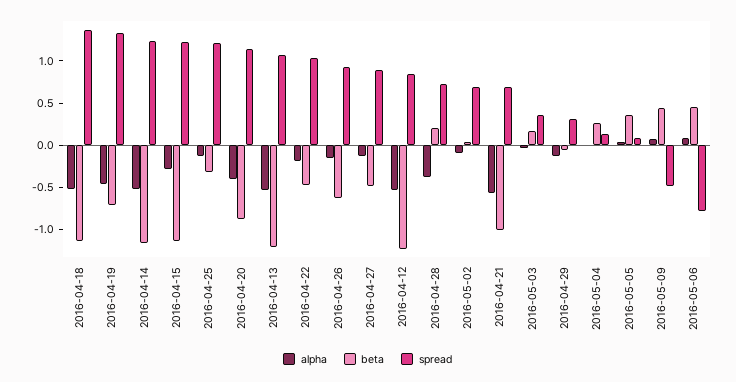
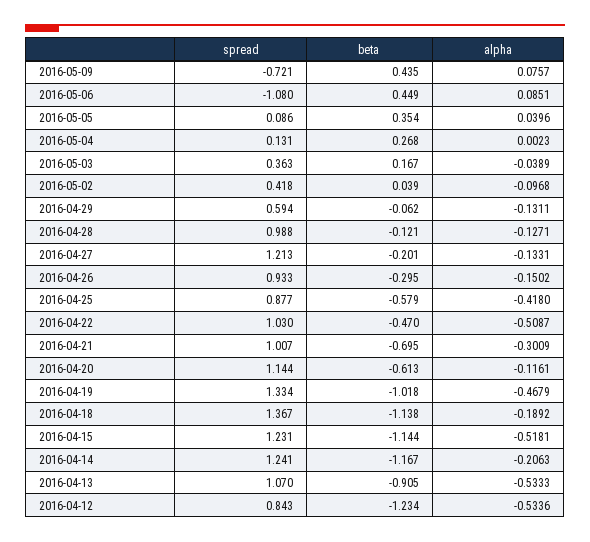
alpha, 2016-04-18: -0.5 -> -0.1892
beta, 2016-04-19: -0.7 -> -1.018
alpha, 2016-04-14: -0.5 -> -0.2063
alpha, 2016-04-15: -0.3 -> -0.5181
alpha, 2016-04-25: -0.1 -> -0.418
beta, 2016-04-25: -0.3 -> -0.579
spread, 2016-04-25: 1.2 -> 0.877
alpha, 2016-04-20: -0.4 -> -0.1161
beta, 2016-04-20: -0.9 -> -0.613
beta, 2016-04-13: -1.2 -> -0.905
alpha, 2016-04-22: -0.2 -> -0.5087
beta, 2016-04-26: -0.6 -> -0.295
beta, 2016-04-27: -0.5 -> -0.201
spread, 2016-04-27: 0.9 -> 1.213
alpha, 2016-04-28: -0.4 -> -0.1271
beta, 2016-04-28: 0.2 -> -0.121
spread, 2016-04-28: 0.7 -> 0.988
spread, 2016-05-02: 0.7 -> 0.418
alpha, 2016-04-21: -0.6 -> -0.3009
beta, 2016-04-21: -1 -> -0.695
spread, 2016-04-21: 0.7 -> 1.007
spread, 2016-04-29: 0.3 -> 0.594
spread, 2016-05-09: -0.5 -> -0.721
spread, 2016-05-06: -0.8 -> -1.08

